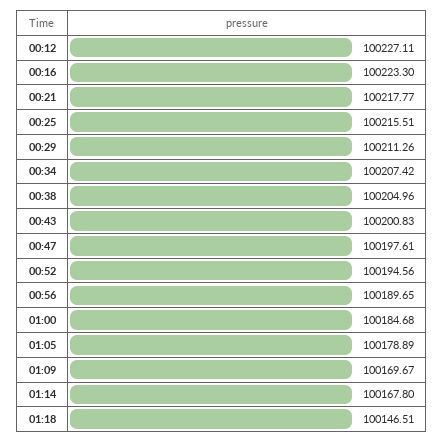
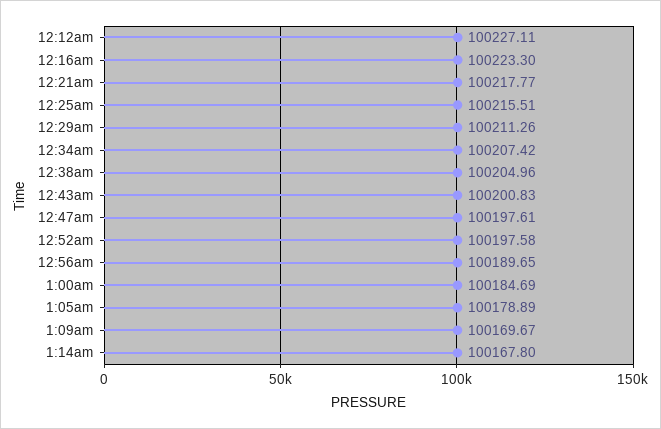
00:52: 100194.56 -> 100197.58
01:00: 100184.68 -> 100184.69
01:18: 100146.51 -> none

